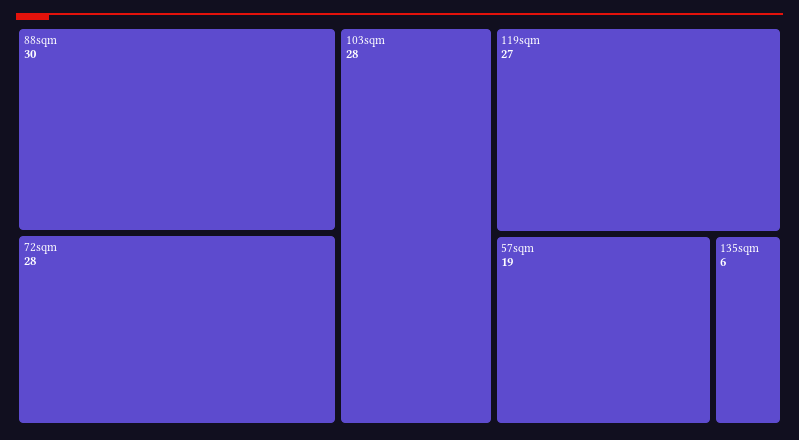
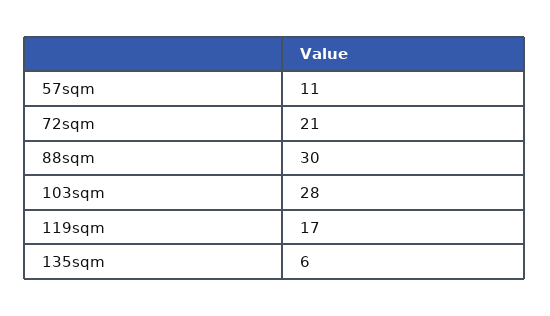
72sqm: 28 -> 21
119sqm: 27 -> 17
57sqm: 19 -> 11

